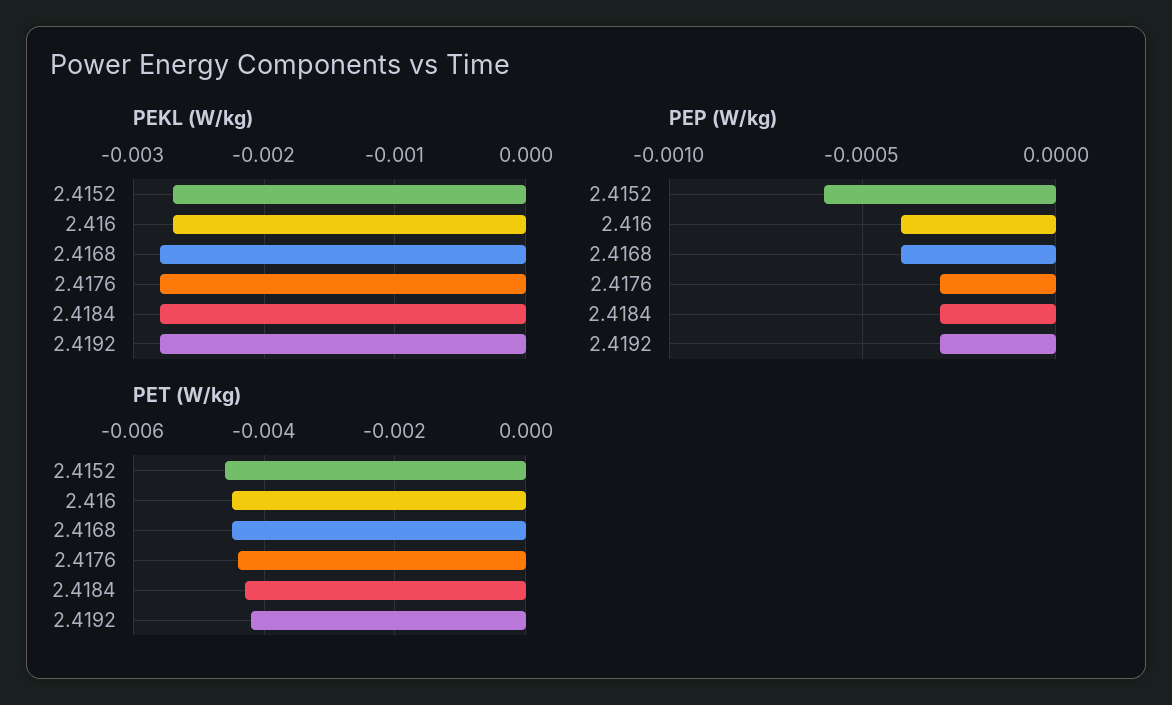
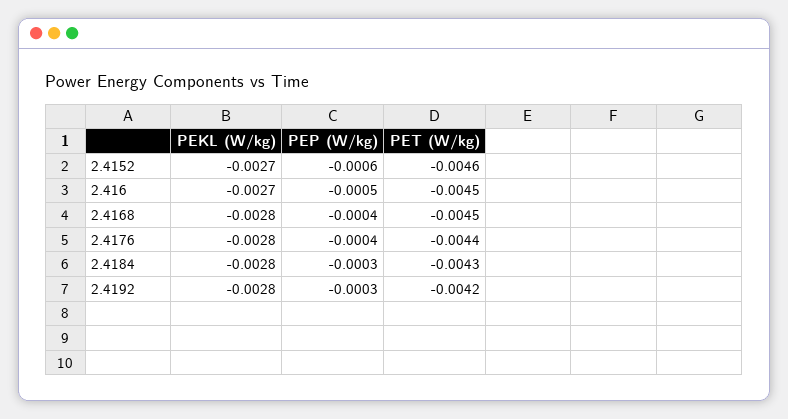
PEP (W/kg), 2.416: -0.0004 -> -0.0005
PEP (W/kg), 2.4176: -0.0003 -> -0.0004

